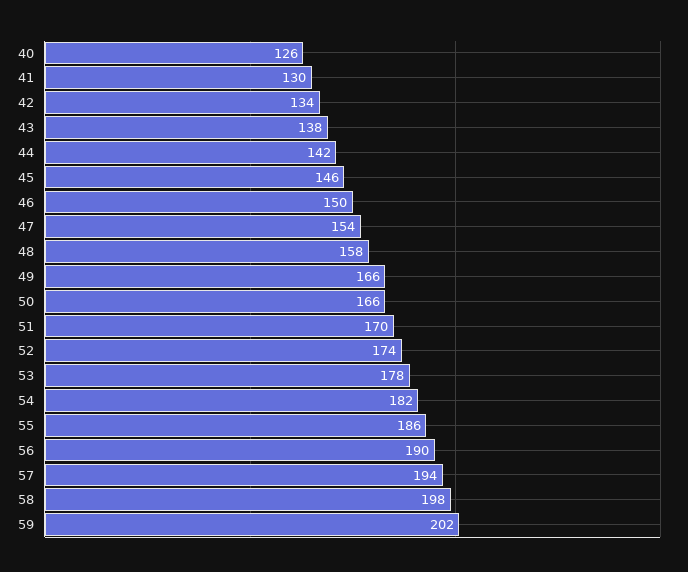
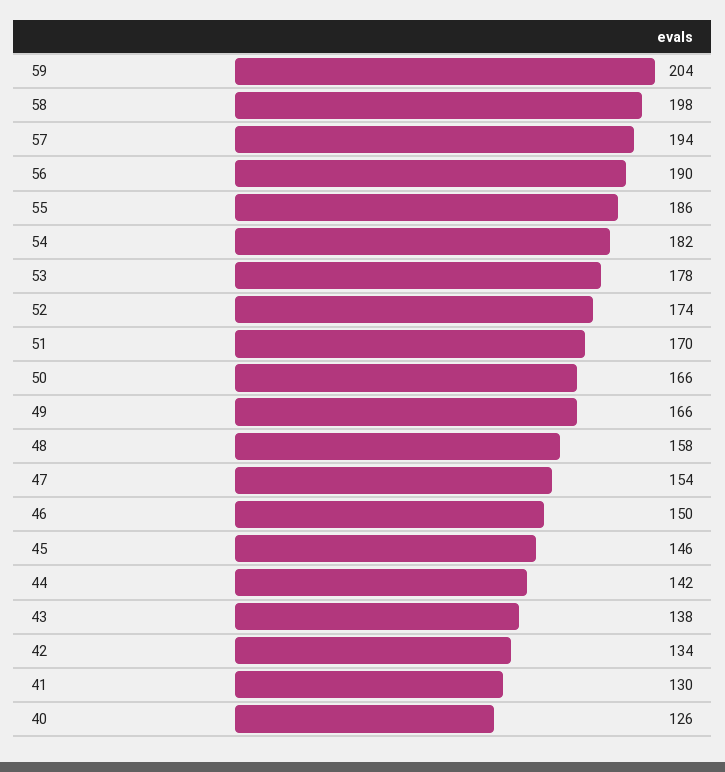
59: 202 -> 204

